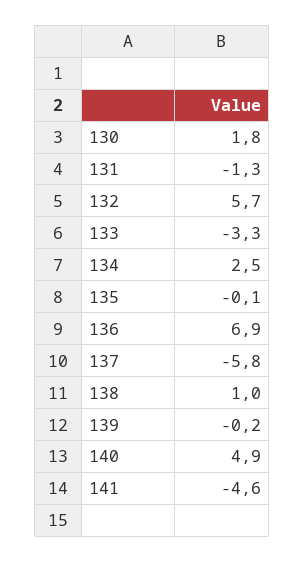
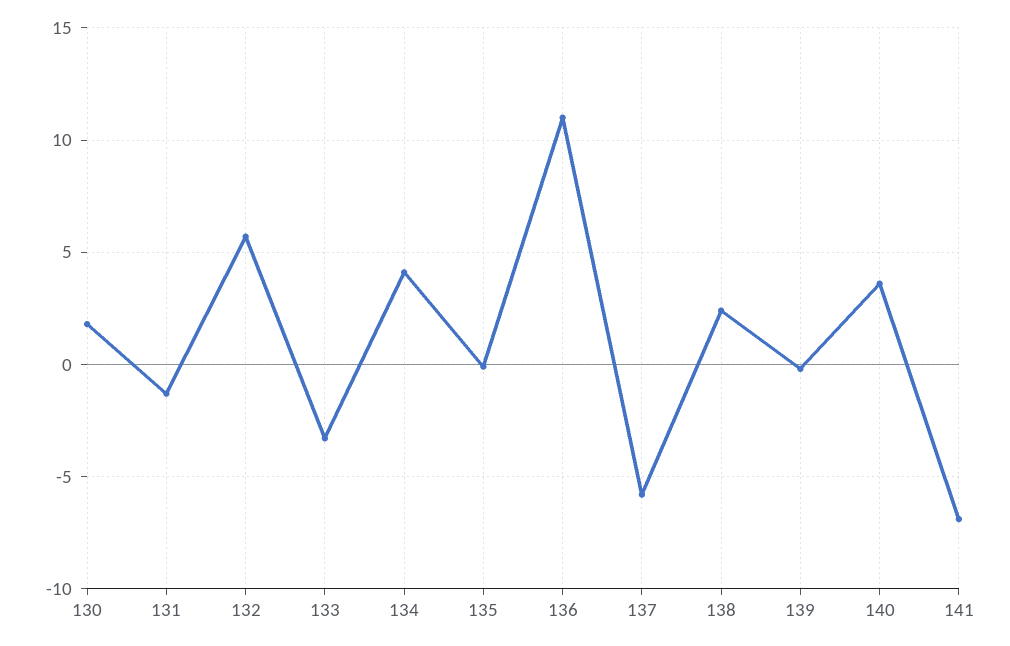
134: 2.5 -> 4
136: 6.9 -> 11
138: 1 -> 2.5
140: 4.9 -> 3.5
141: -4.6 -> -7

